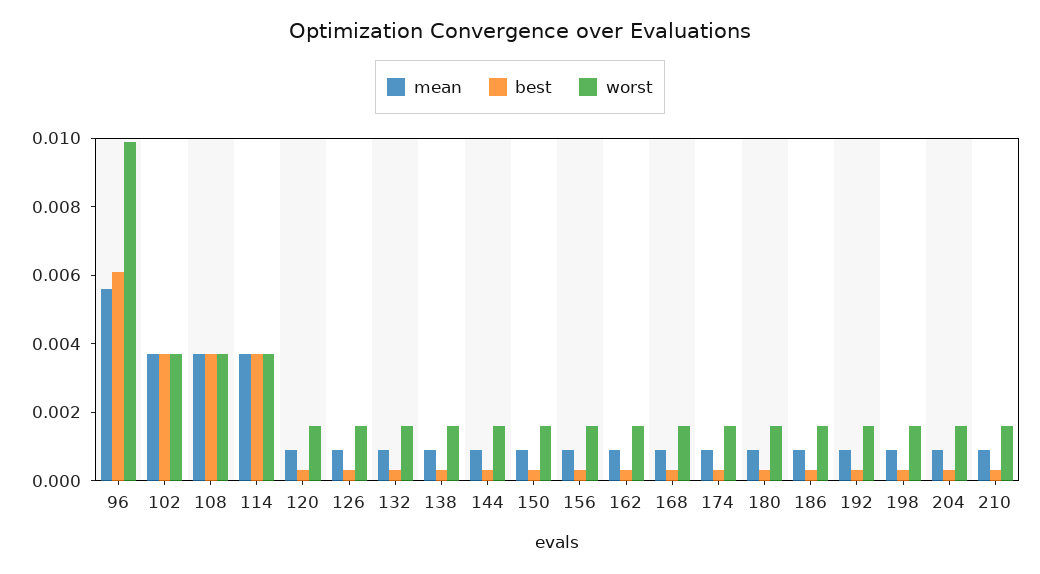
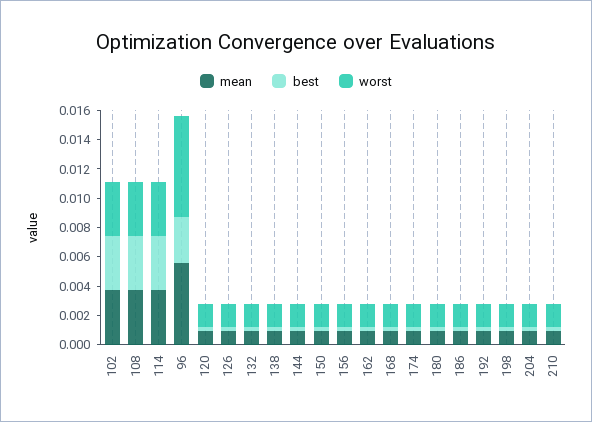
best, 96: 0.006 -> 0.003
worst, 96: 0.01 -> 0.007

